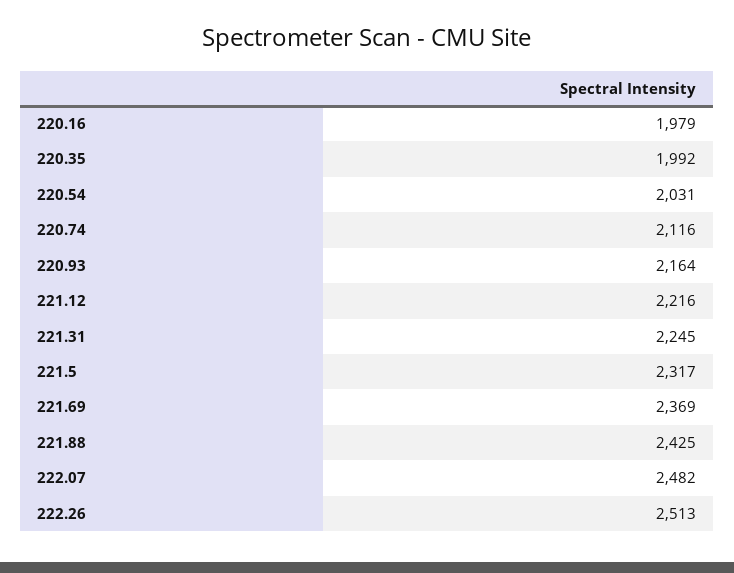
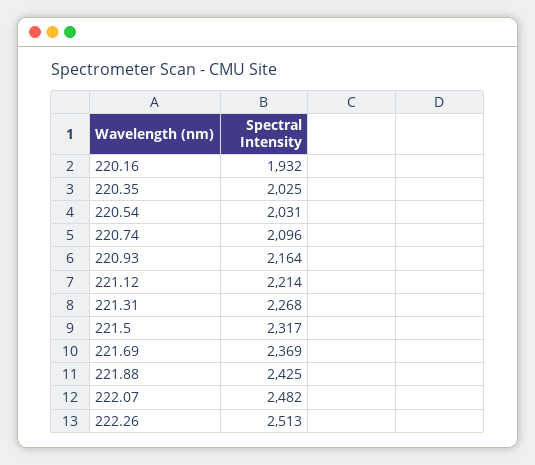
220.16: 1979 -> 1932
220.35: 1992 -> 2025
220.74: 2116 -> 2096
221.12: 2216 -> 2214
221.31: 2245 -> 2268

